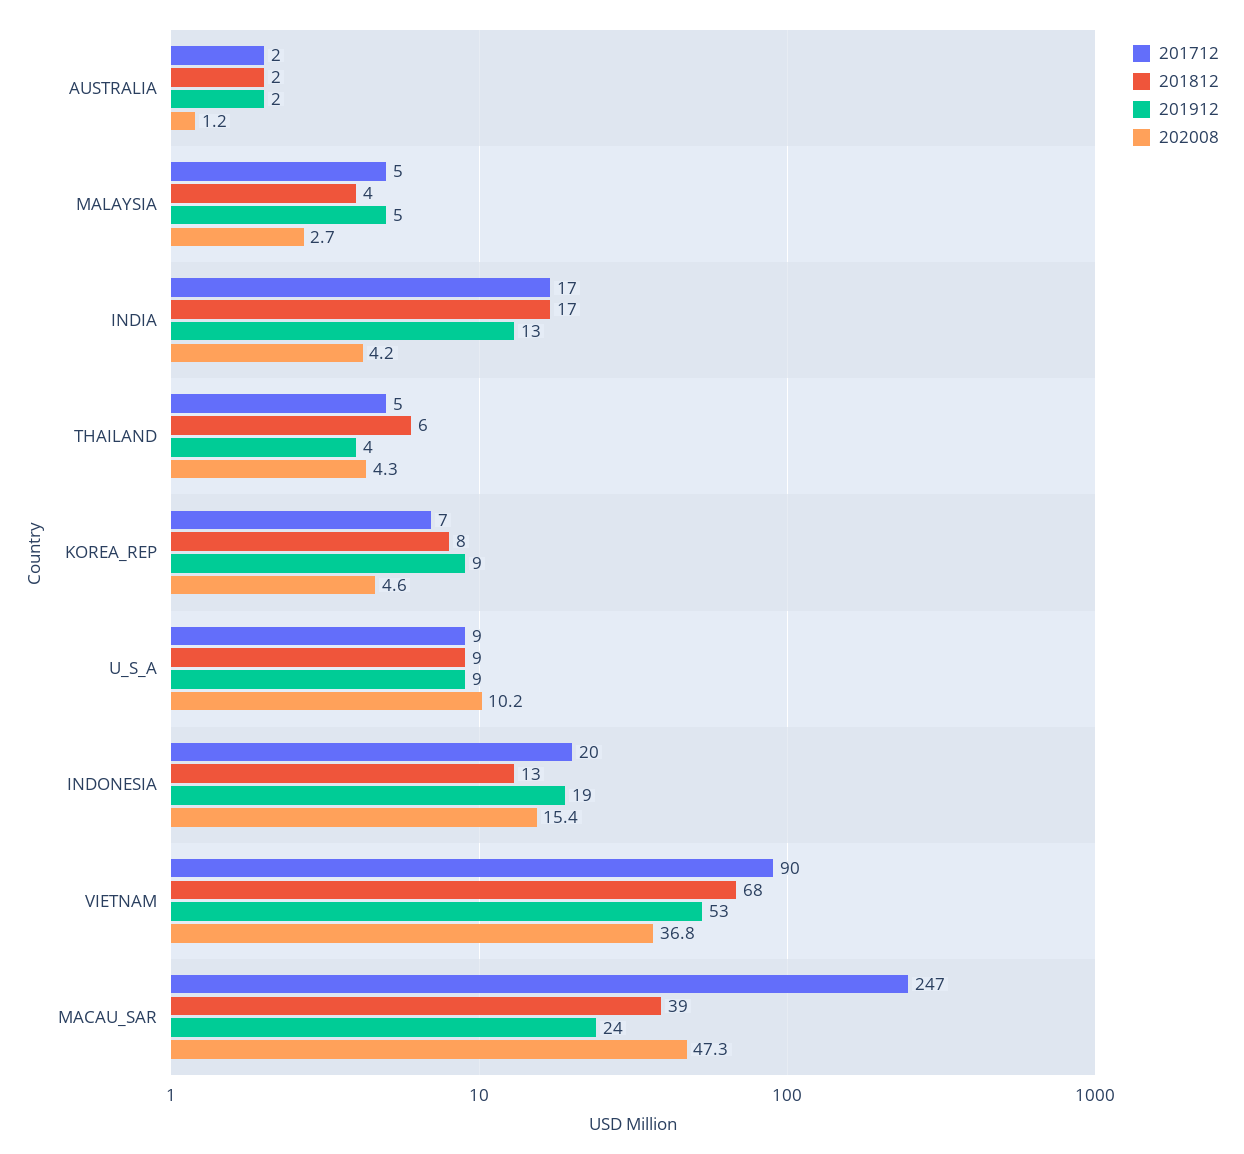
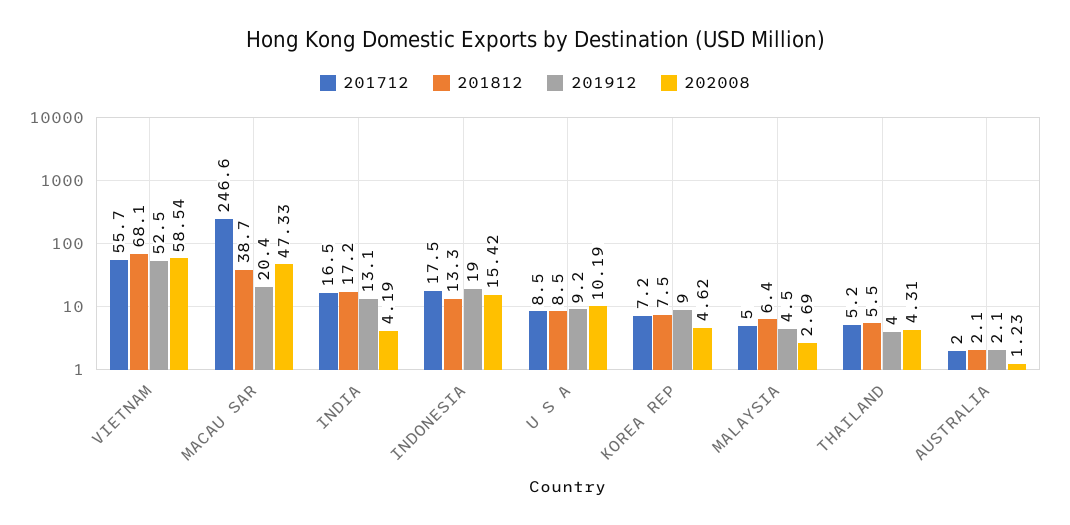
201812, MALAYSIA: 4 -> 6.4
201712, INDONESIA: 20 -> 17.5
201712, VIETNAM: 90 -> 55.7
202008, VIETNAM: 36.8 -> 58.54
201912, MACAU_SAR: 24 -> 20.4

